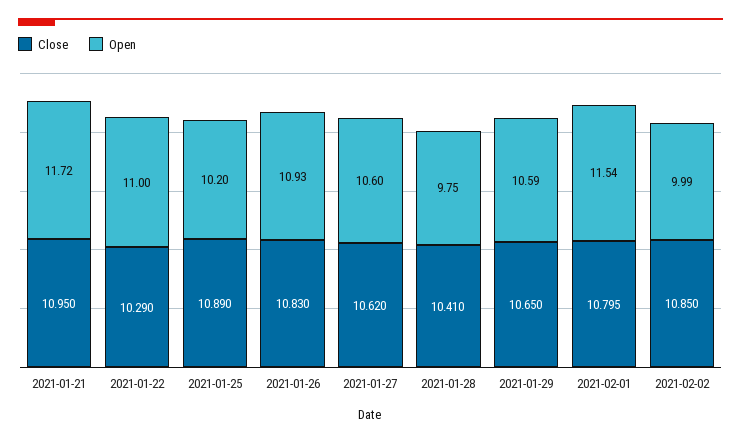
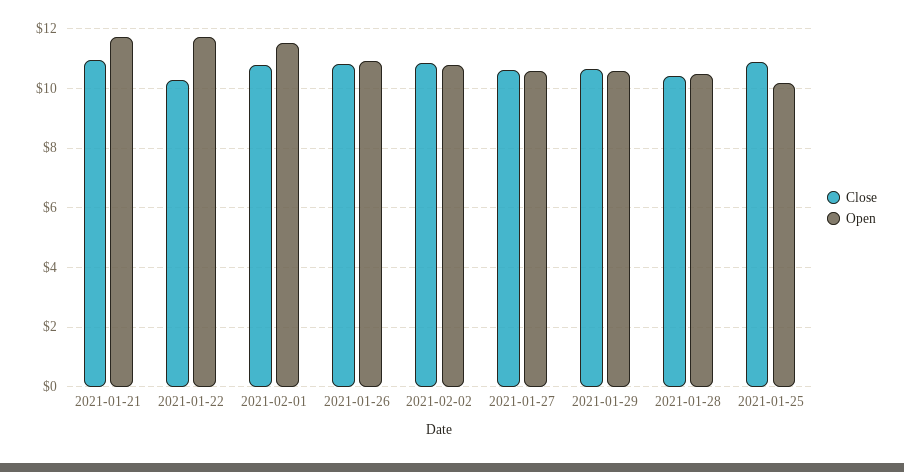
Open, 2021-01-22: 11 -> 11.75
Open, 2021-01-28: 9.75 -> 10.5
Open, 2021-02-02: 9.99 -> 10.75

